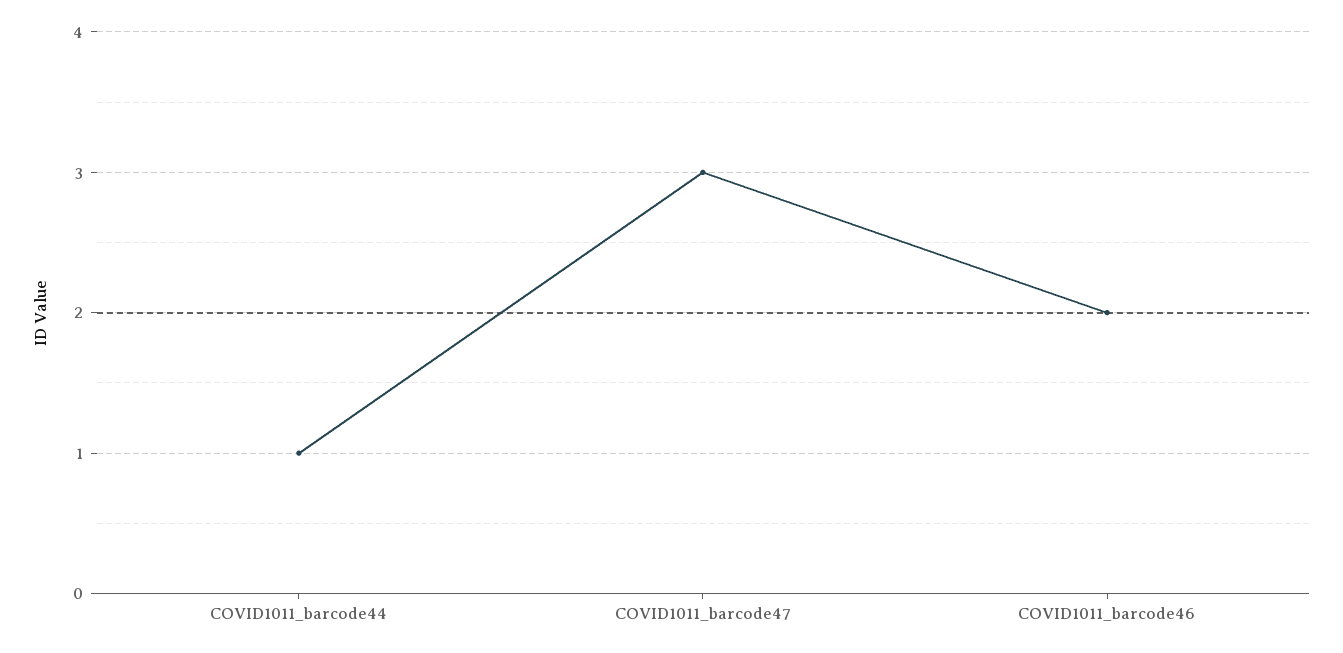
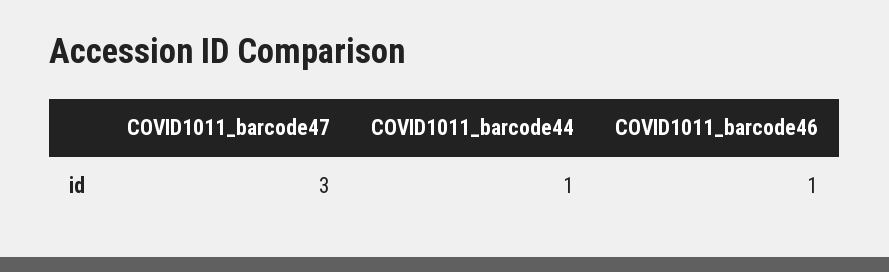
COVID1011_barcode46: 2 -> 1

